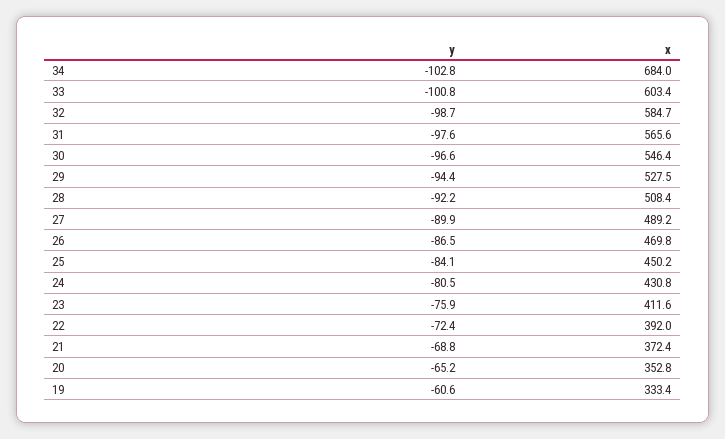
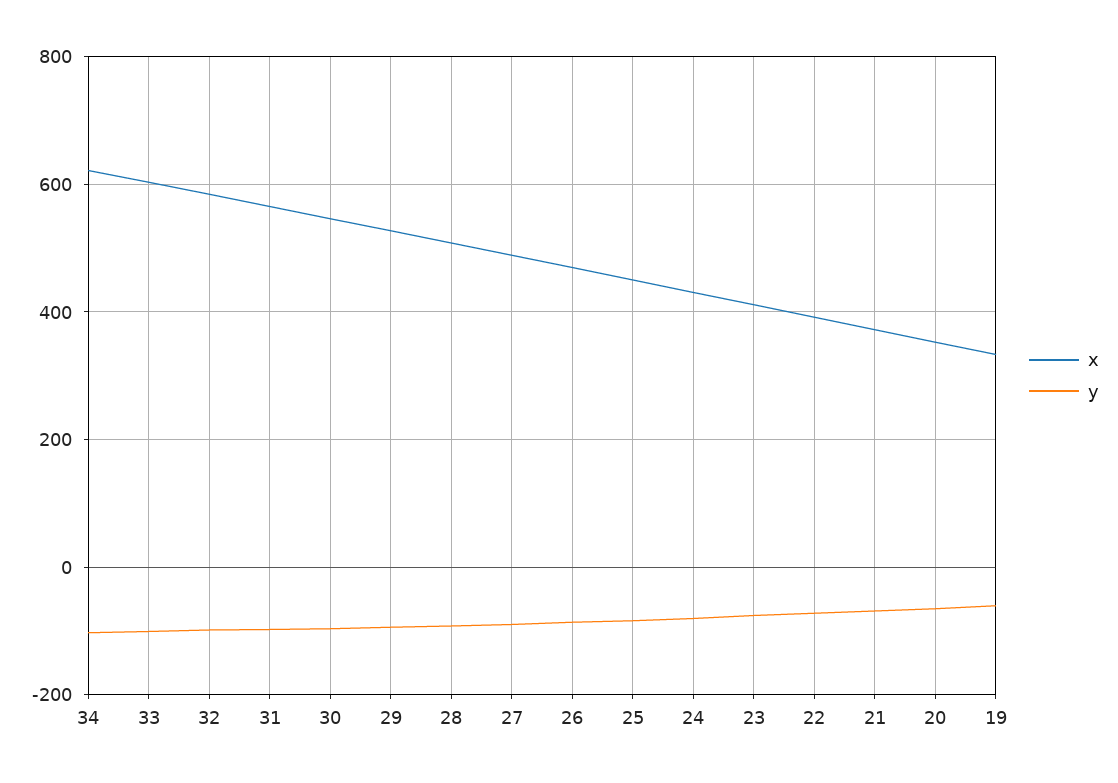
x, 34: 684 -> 620

